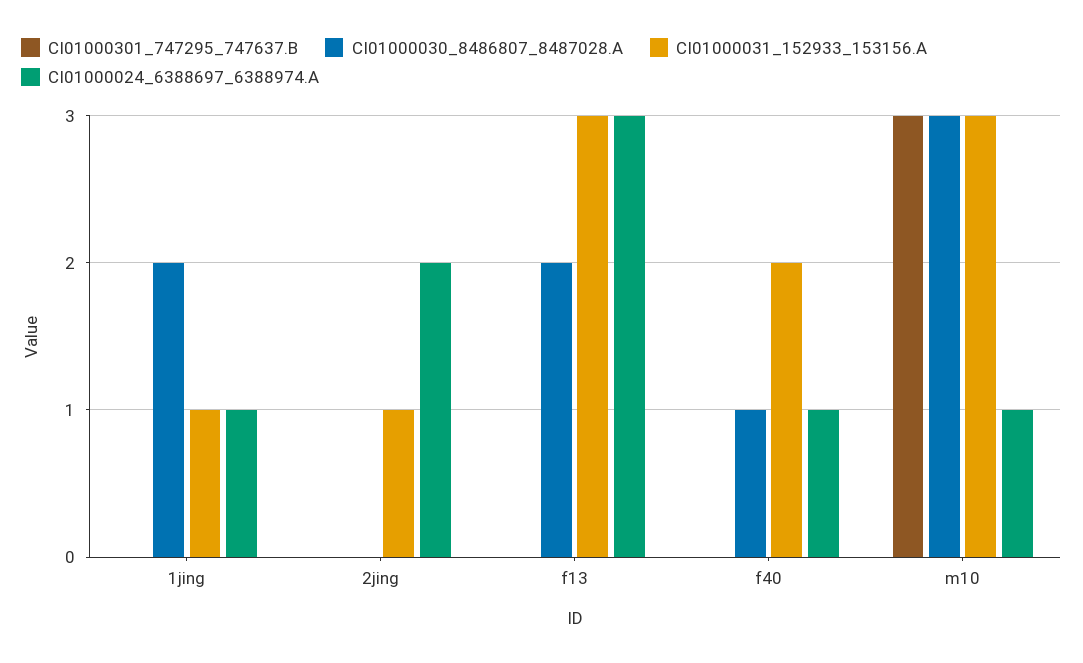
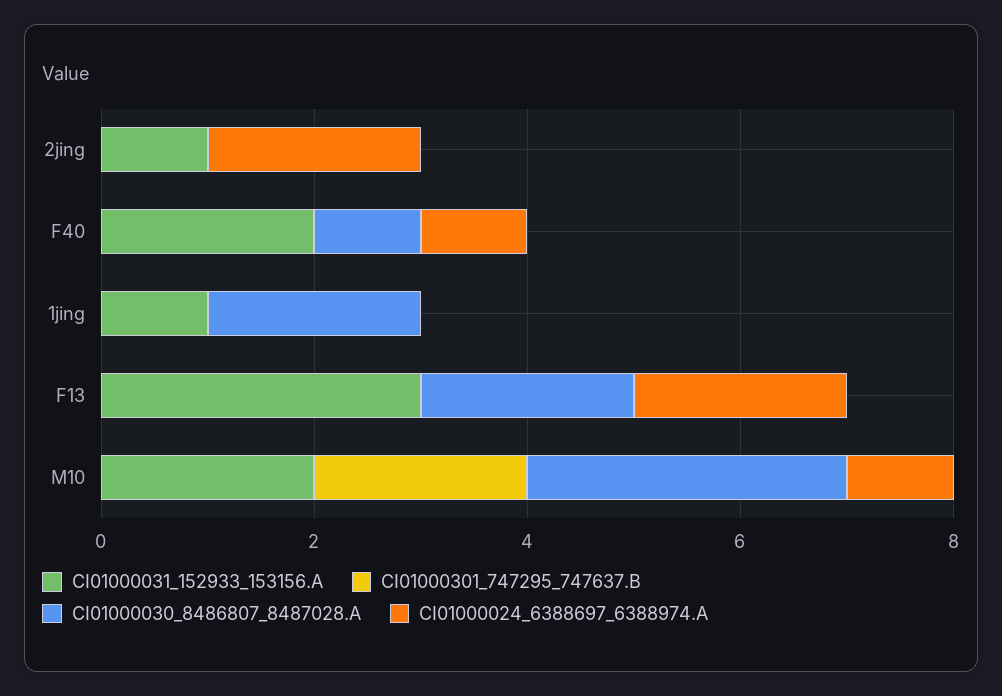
CI01000024_6388697_6388974.A, 1jing: 1 -> 0
CI01000024_6388697_6388974.A, f13: 3 -> 2
CI01000301_747295_747637.B, m10: 3 -> 2
CI01000031_152933_153156.A, m10: 3 -> 2

